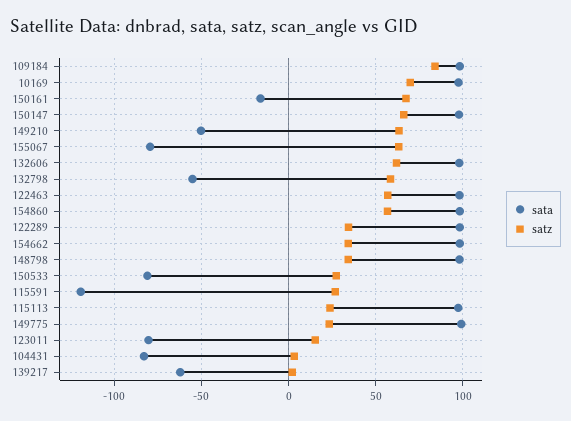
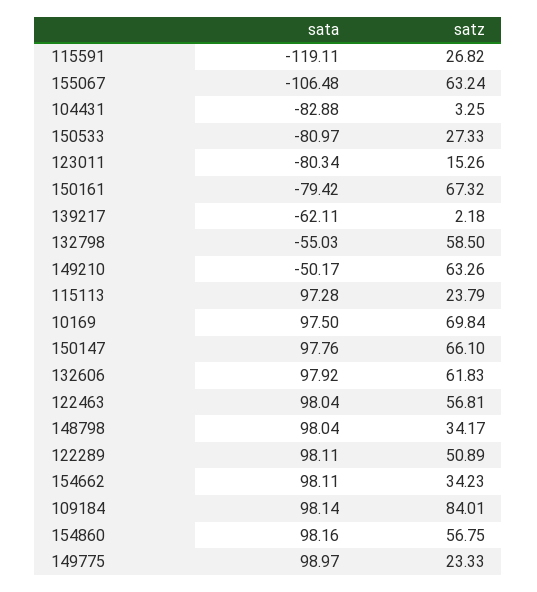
sata, 150161: -15 -> -79.42
sata, 155067: -80 -> -106.48
satz, 122289: 35 -> 50.89

